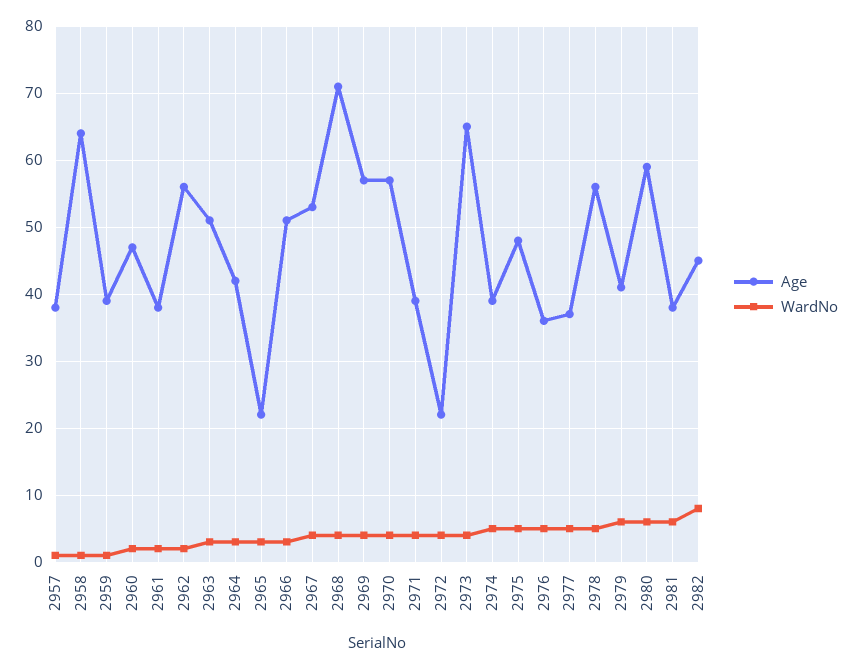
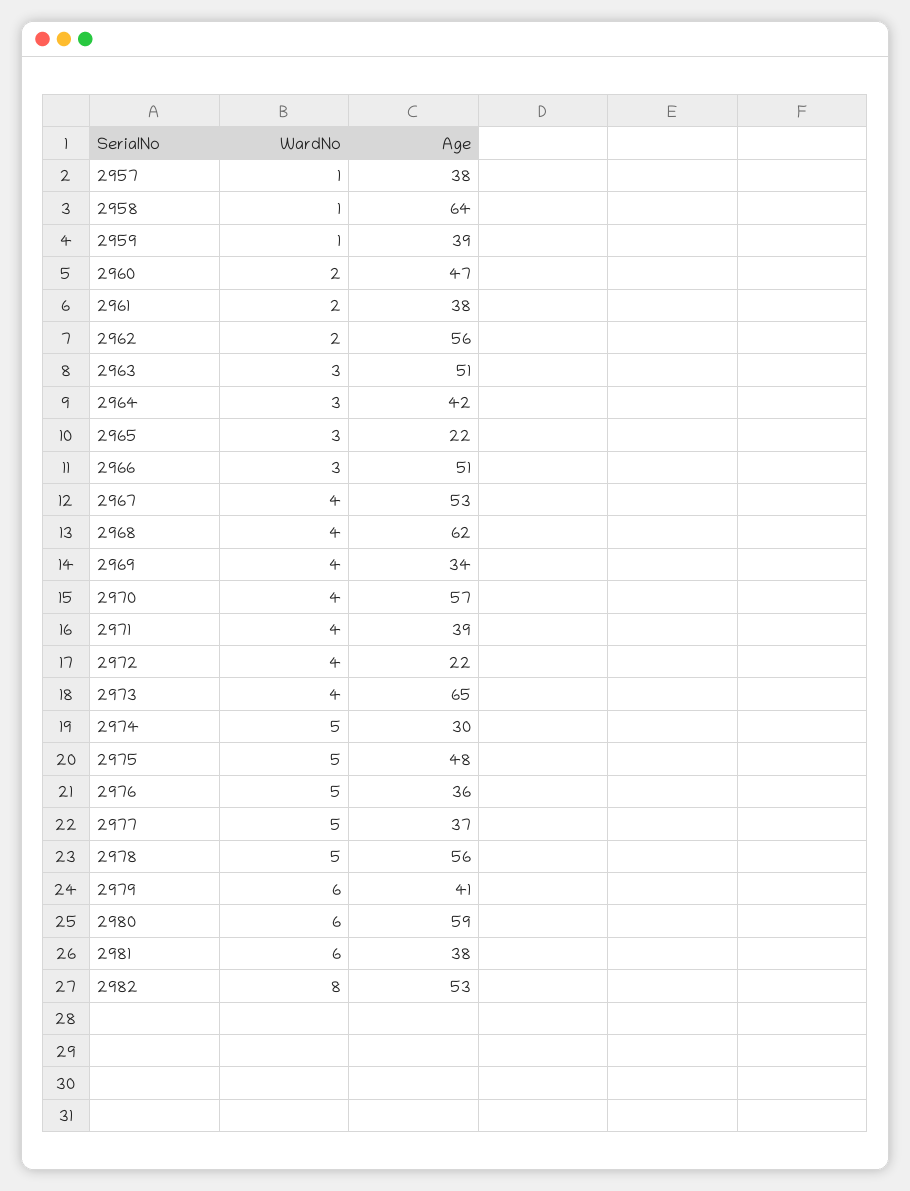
Age, 2968: 71 -> 62
Age, 2969: 57 -> 34
Age, 2974: 39 -> 30
Age, 2982: 45 -> 53

